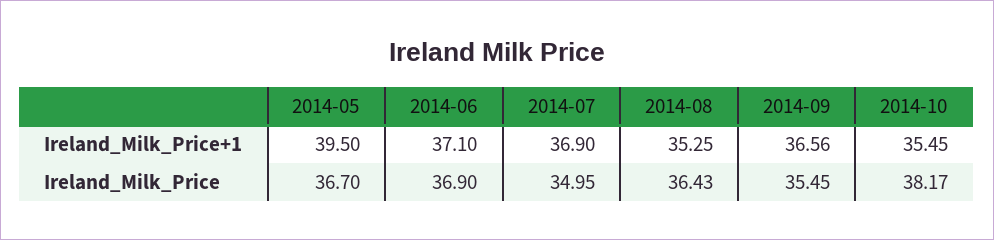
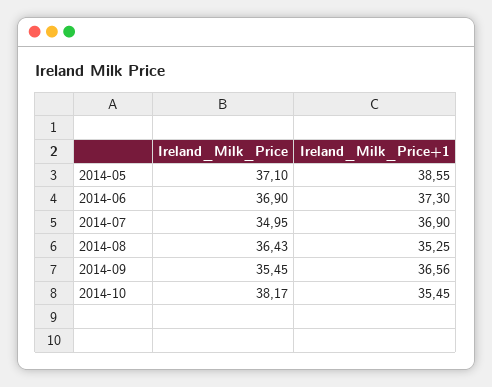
2014-05, Ireland_Milk_Price+1: 39.5 -> 38.55
2014-06, Ireland_Milk_Price+1: 37.1 -> 37.3
2014-05, Ireland_Milk_Price: 36.7 -> 37.1

